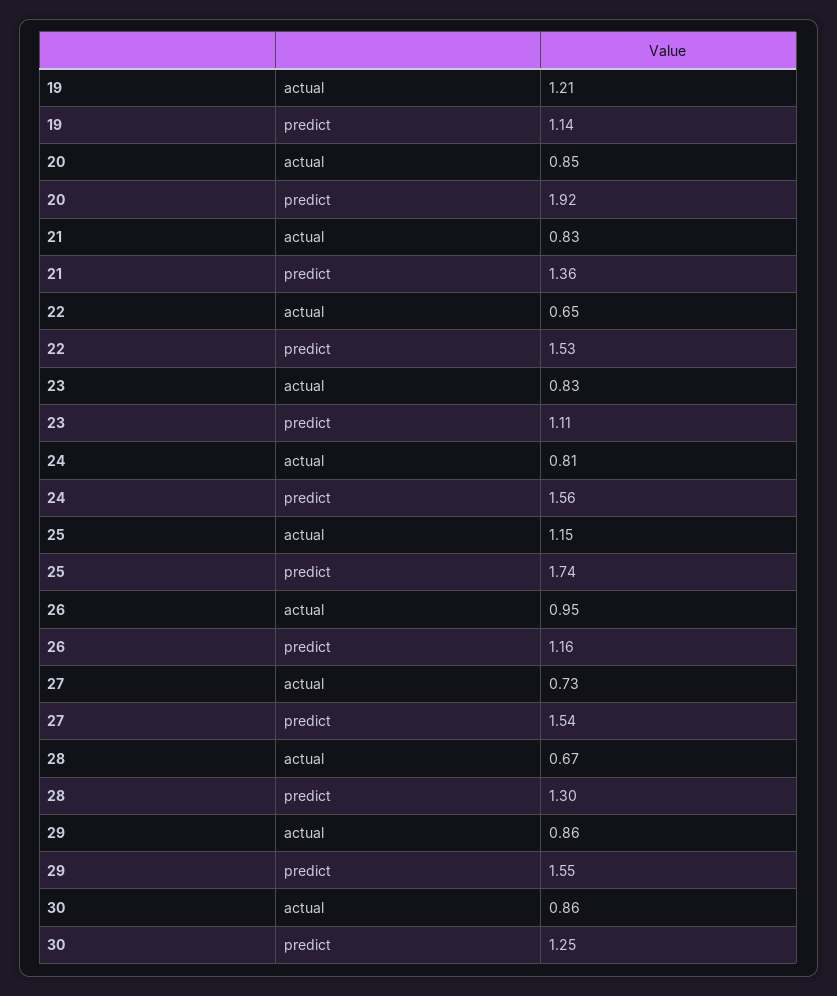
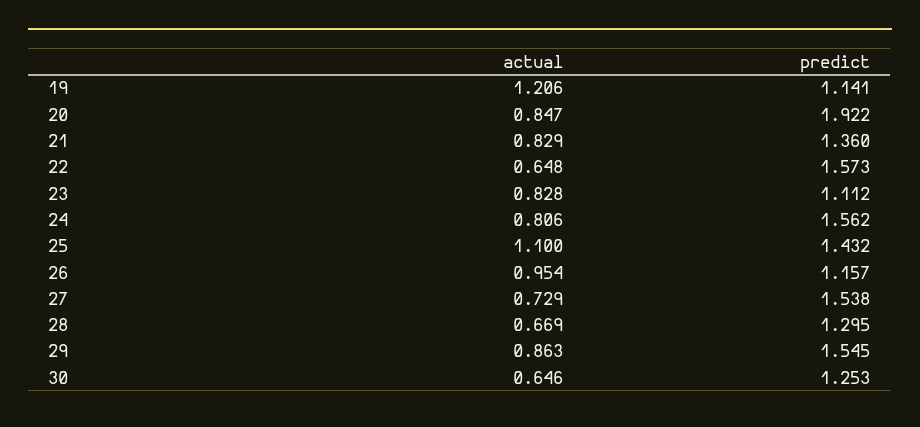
22, predict: 1.53 -> 1.573
25, actual: 1.15 -> 1.1
25, predict: 1.74 -> 1.432
30, actual: 0.86 -> 0.646

